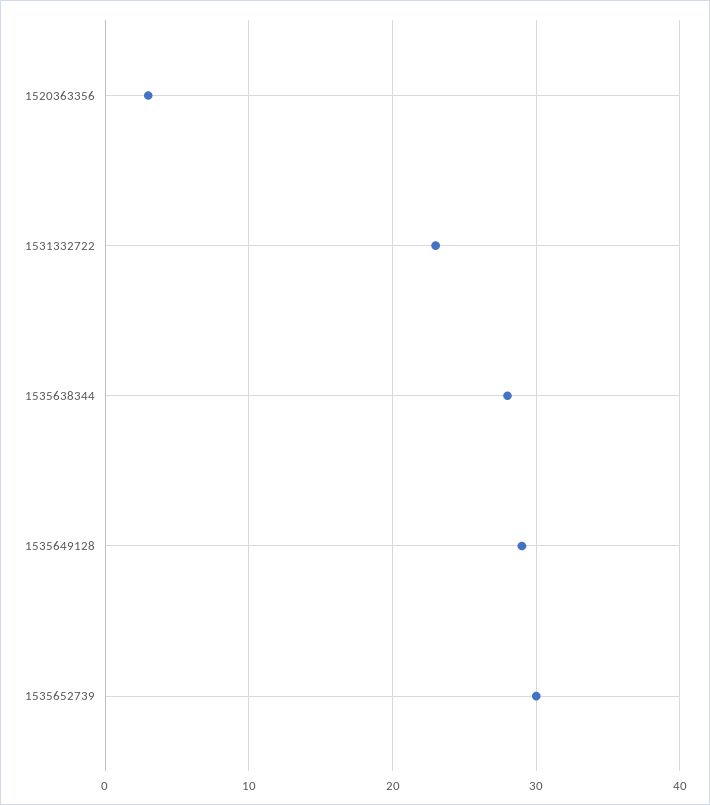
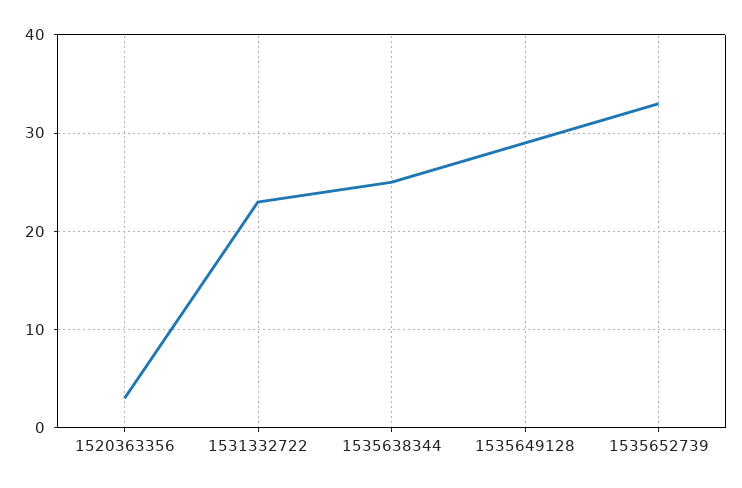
1535638344: 28 -> 25
1535652739: 30 -> 33

